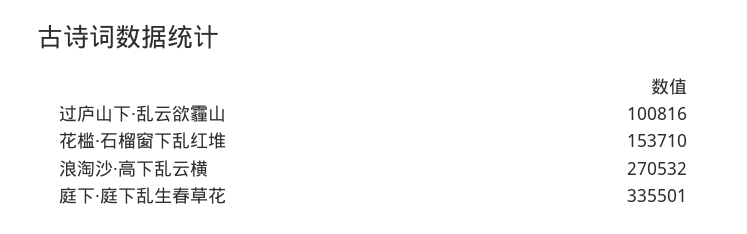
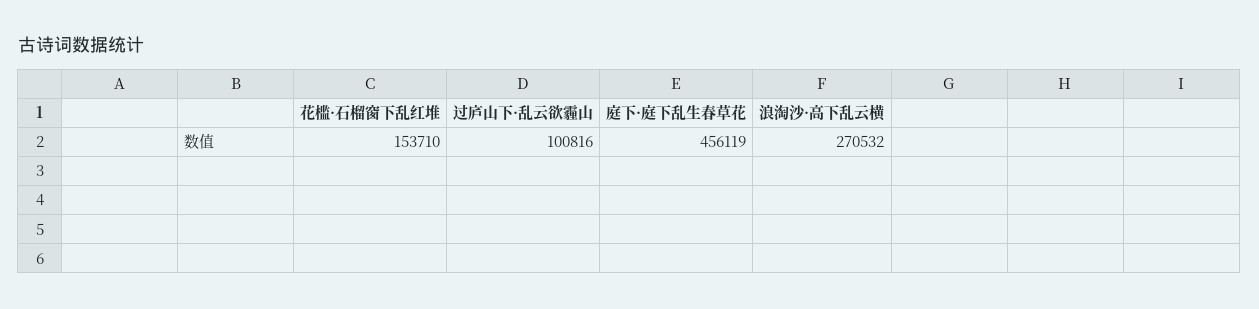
庭下·庭下乱生春草花: 335501 -> 456119

